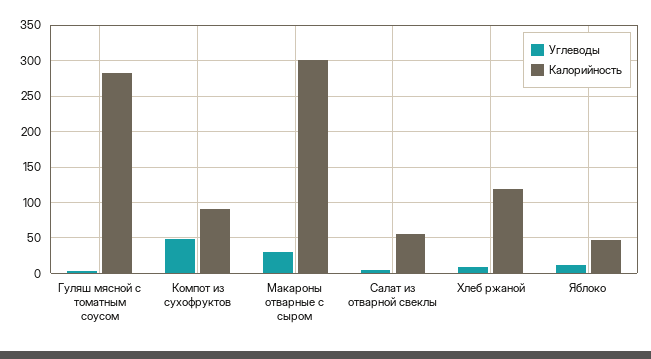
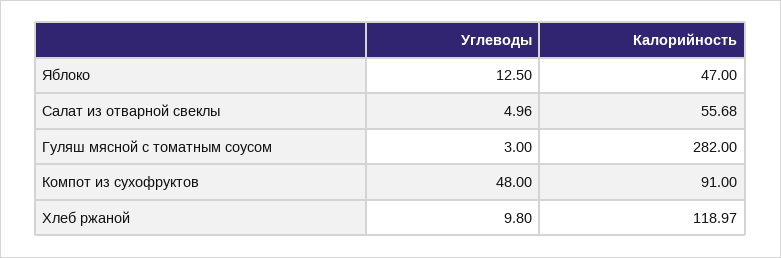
Углеводы, Макароны отварные с сыром: 30 -> none
Калорийность, Макароны отварные с сыром: 300 -> none

